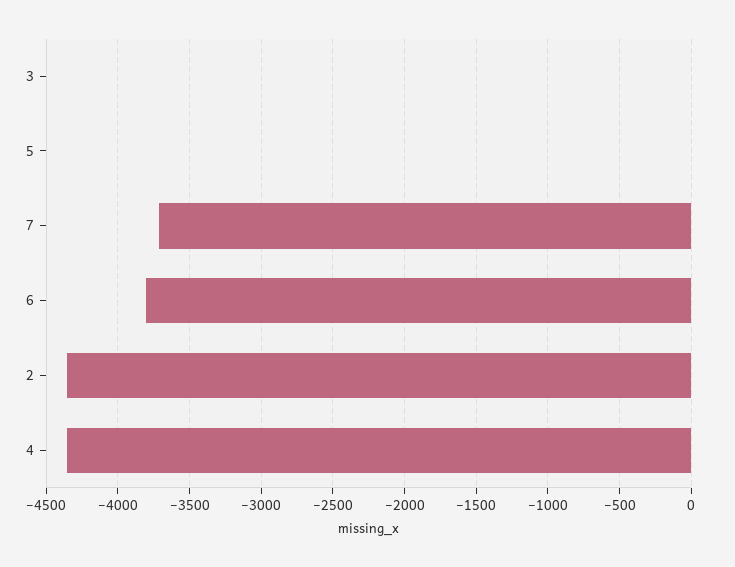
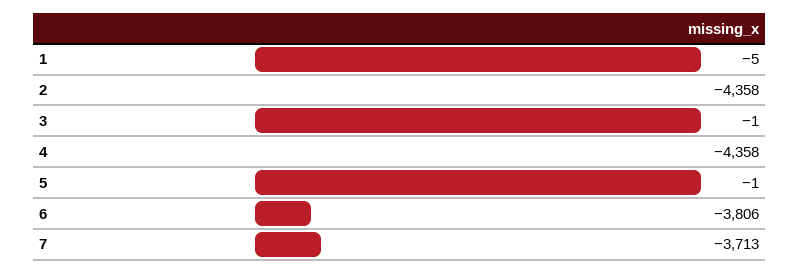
1: none -> -5

